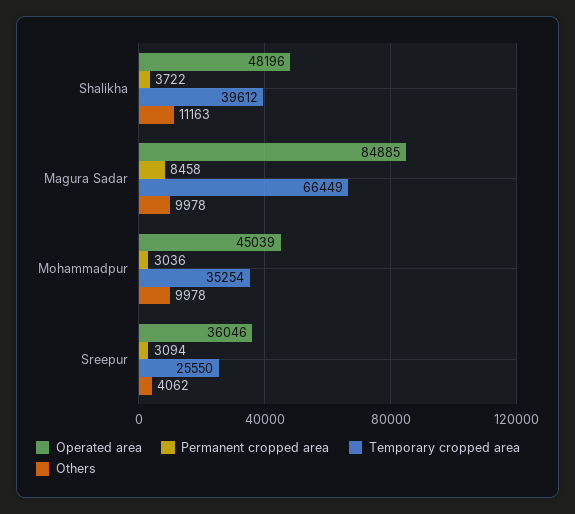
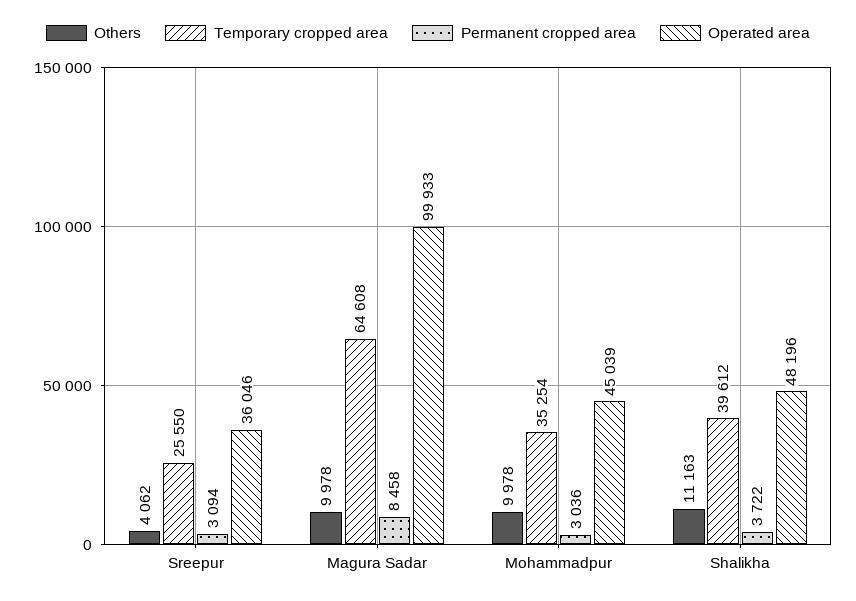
Operated area, Magura Sadar: 84885 -> 99933
Temporary cropped area, Magura Sadar: 66449 -> 64608

